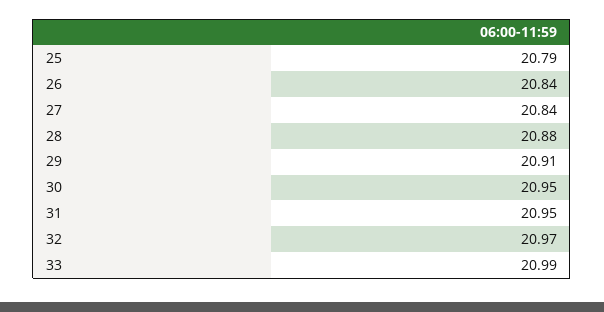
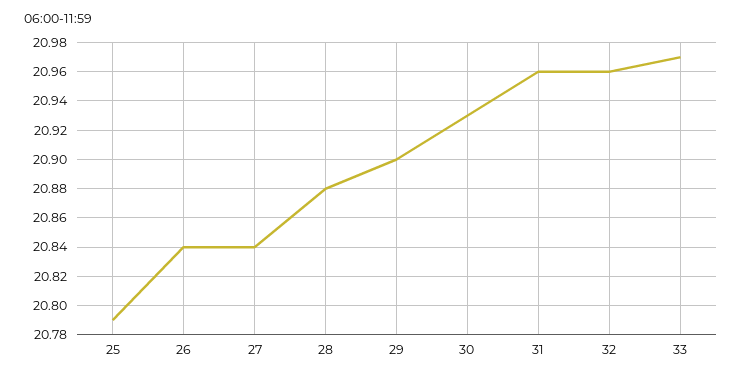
29: 20.91 -> 20.9
30: 20.95 -> 20.93
31: 20.95 -> 20.96
32: 20.97 -> 20.96
33: 20.99 -> 20.97

